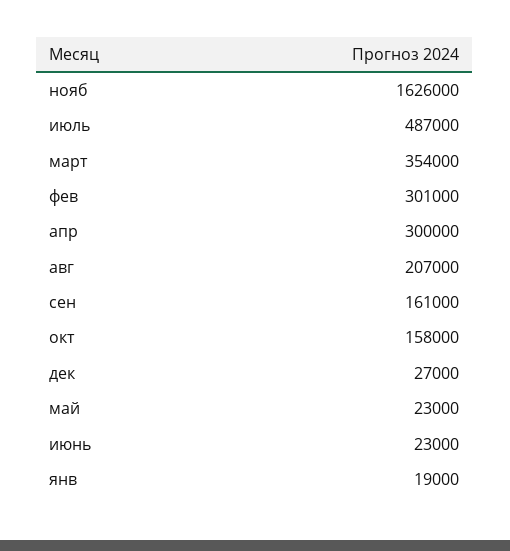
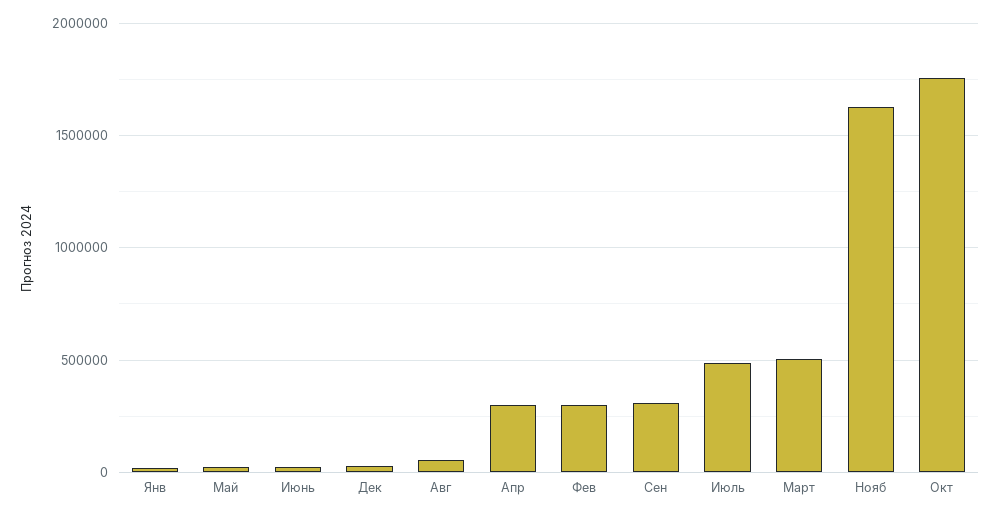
март: 354000 -> 500000
авг: 207000 -> 50000
сен: 161000 -> 300000
окт: 158000 -> 1750000

